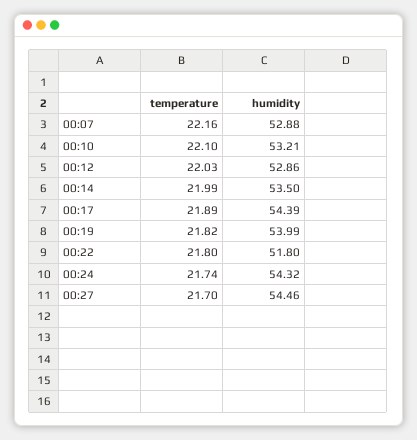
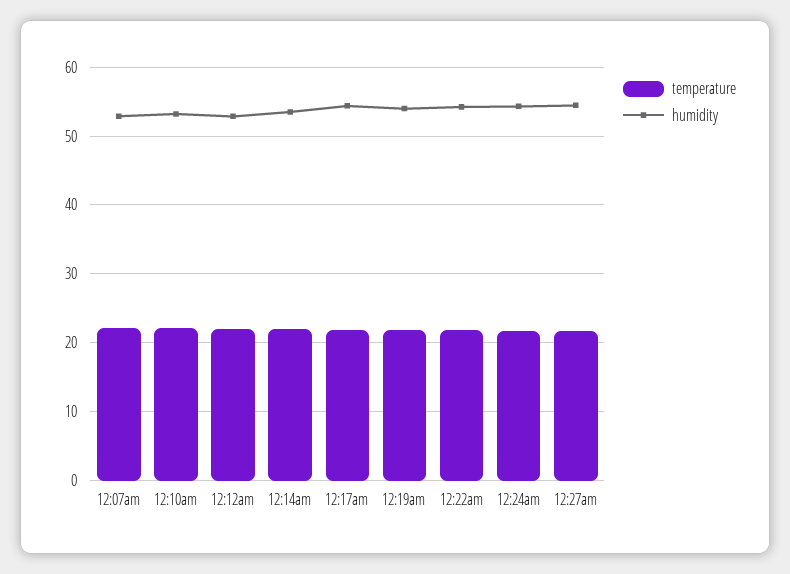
humidity, 00:22: 51.8 -> 54

